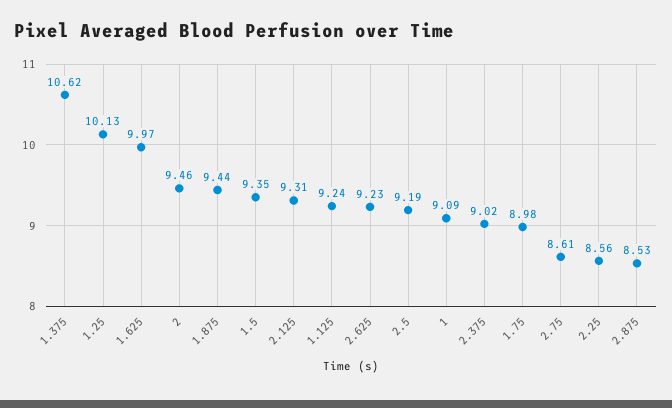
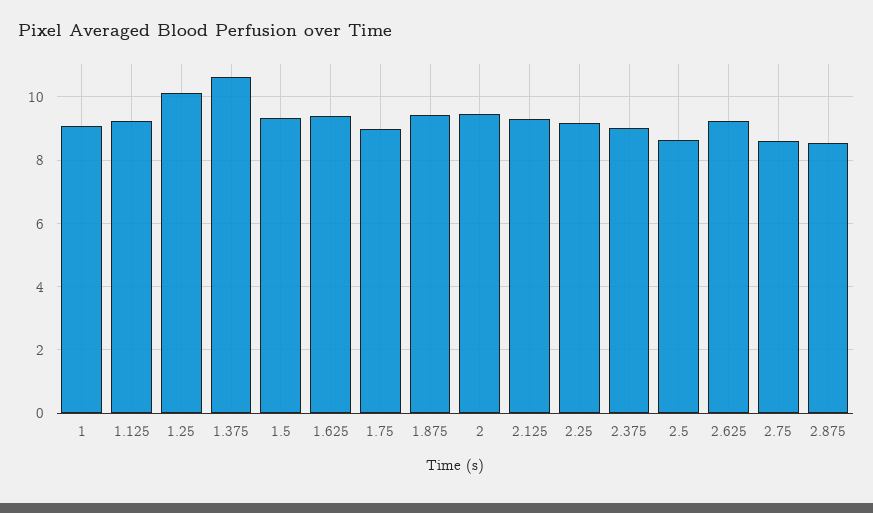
1.625: 9.97 -> 9.4
2.5: 9.19 -> 8.6
2.25: 8.56 -> 9.2

